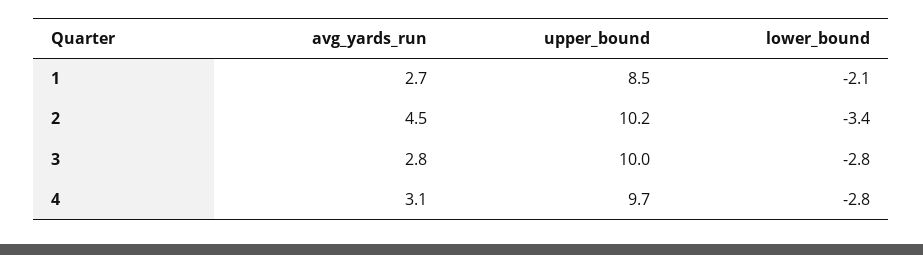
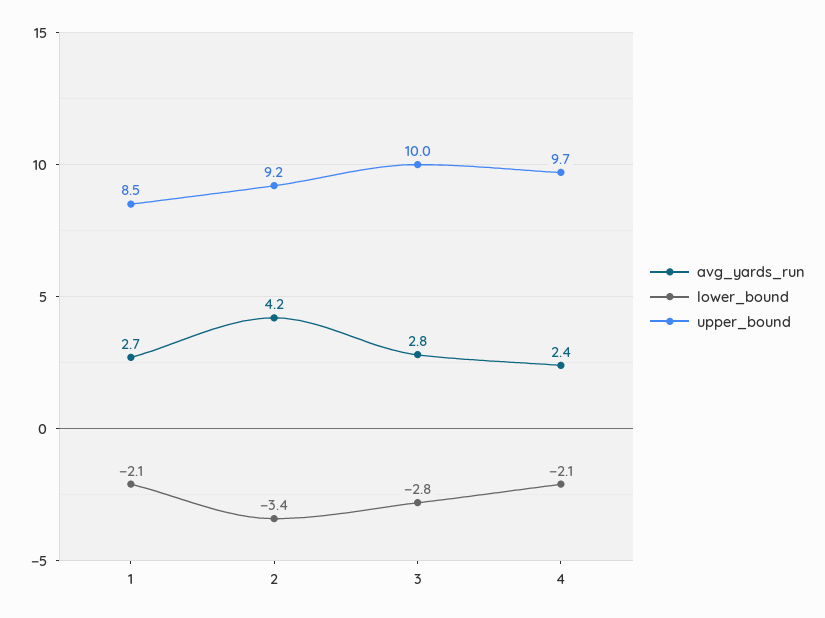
avg_yards_run, 2: 4.5 -> 4.2
upper_bound, 2: 10.2 -> 9.2
avg_yards_run, 4: 3.1 -> 2.4
lower_bound, 4: -2.8 -> -2.1

